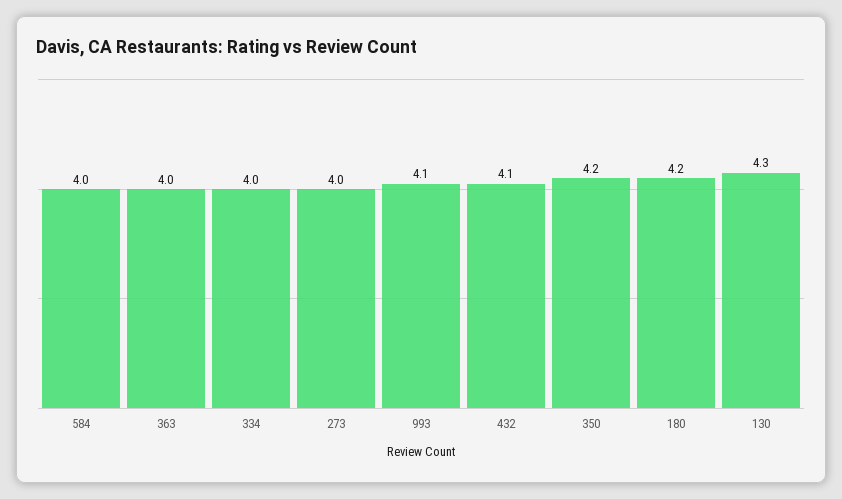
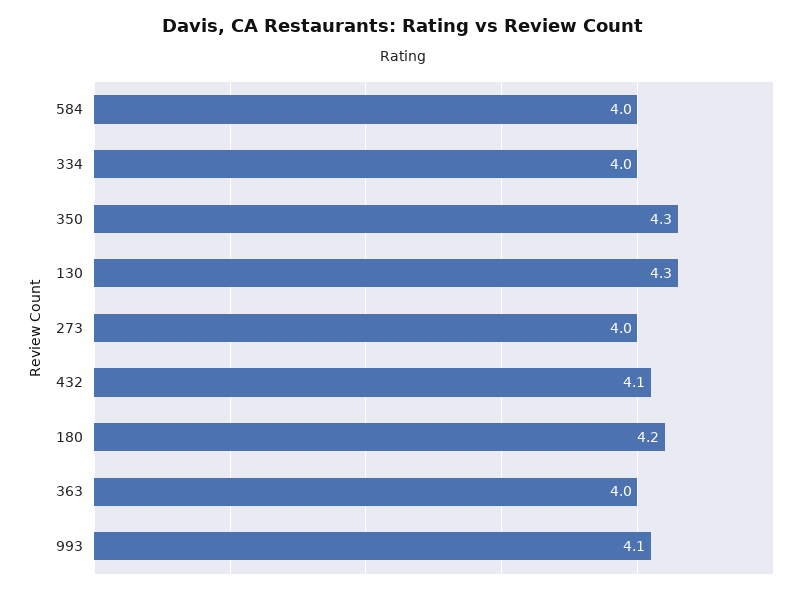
350: 4.2 -> 4.3

